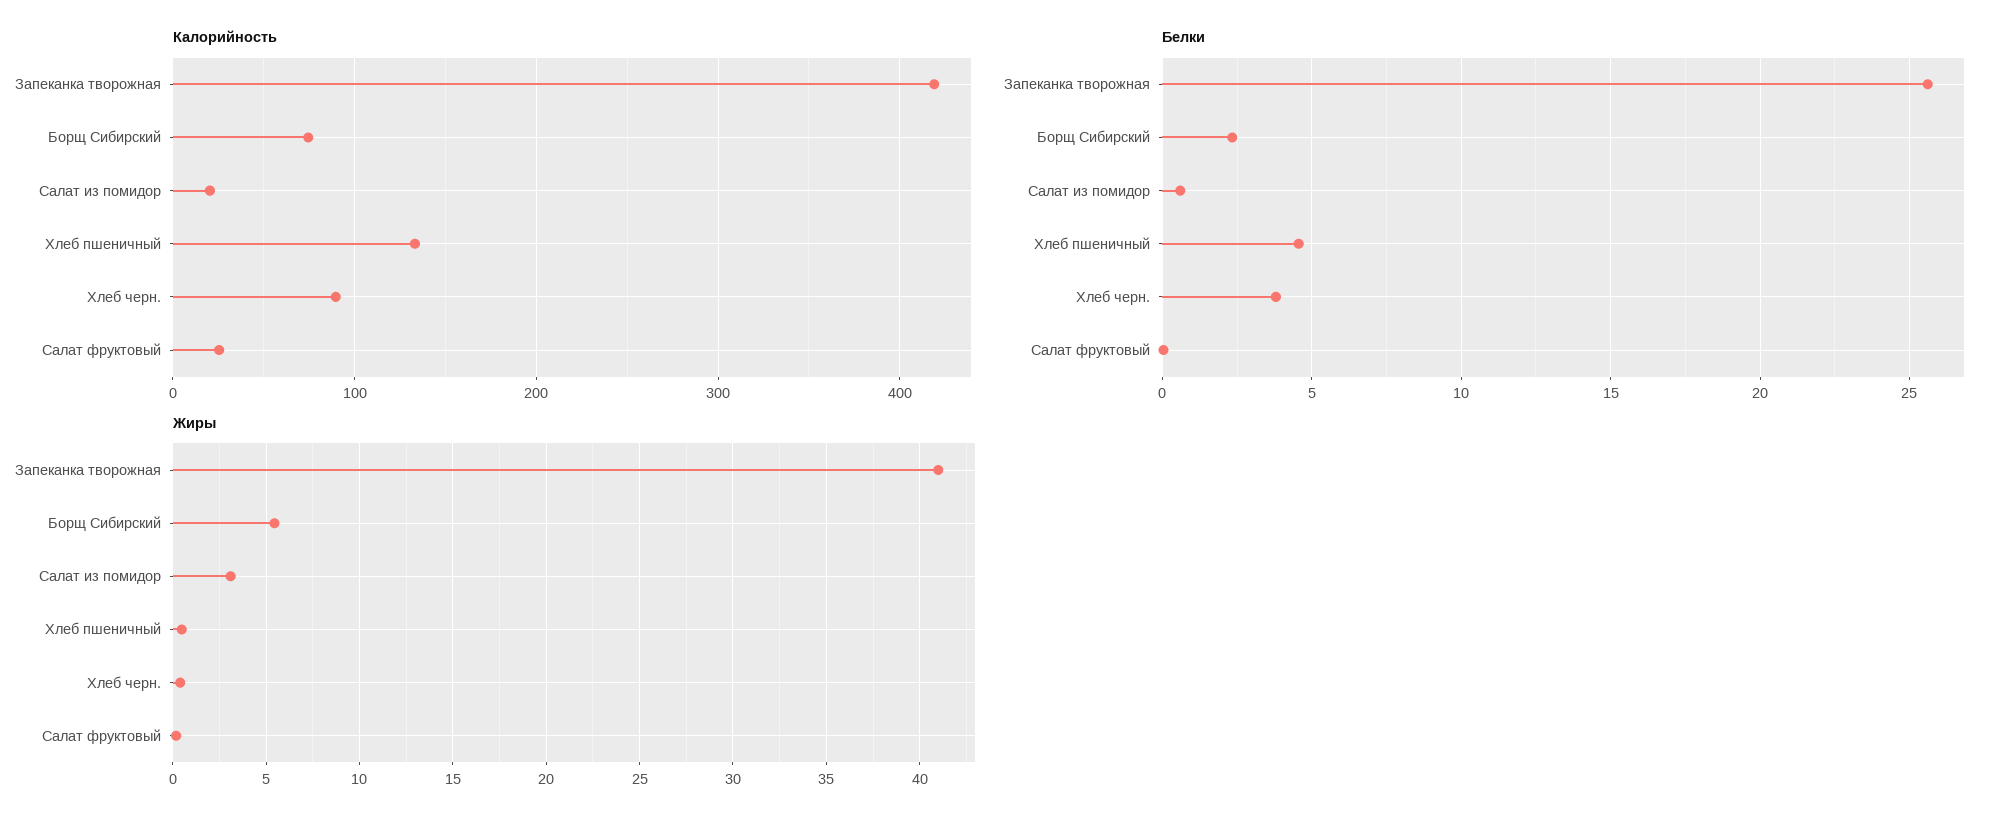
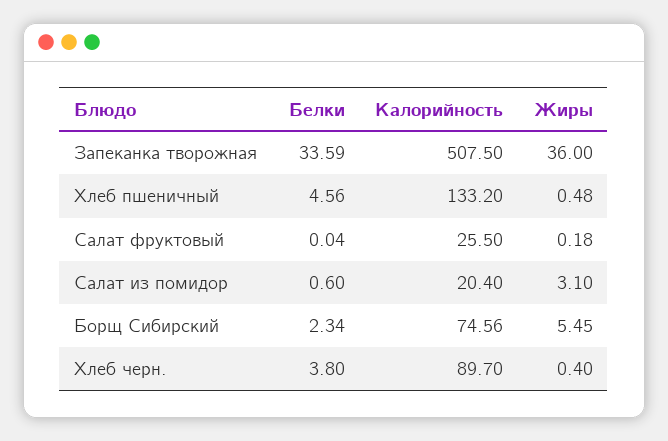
Калорийность, Запеканка творожная: 420 -> 507.5
Белки, Запеканка творожная: 25.5 -> 33.59
Жиры, Запеканка творожная: 41 -> 36

